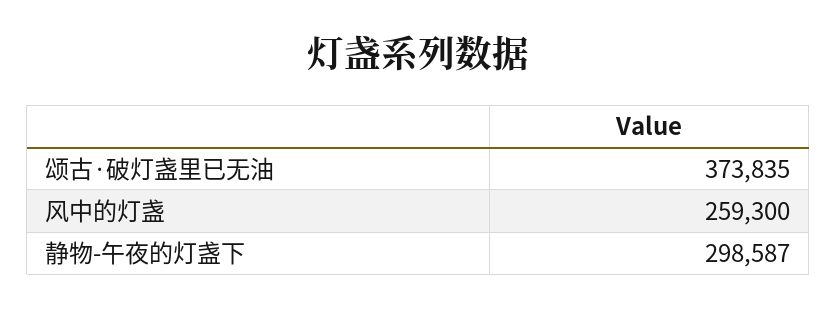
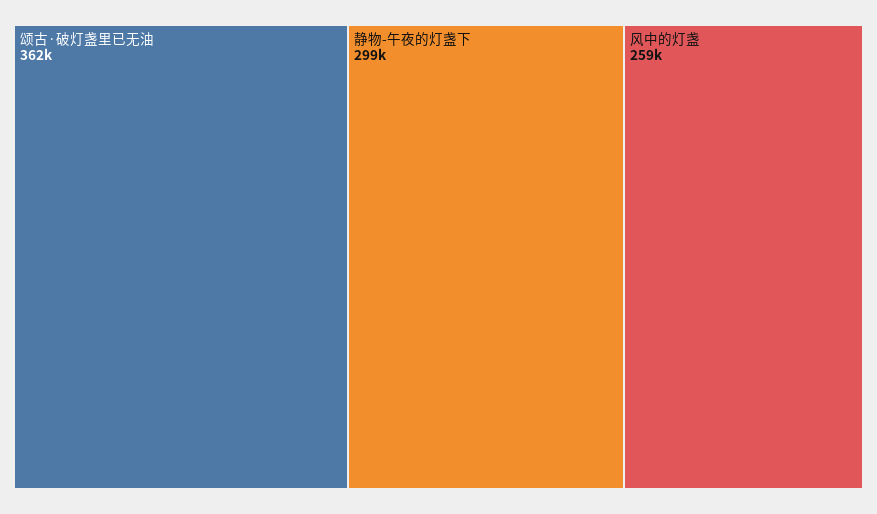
颂古·破灯盏里已无油: 373835 -> 362000

